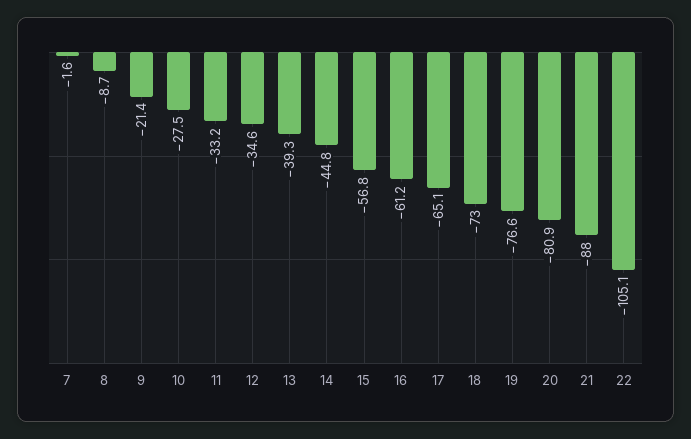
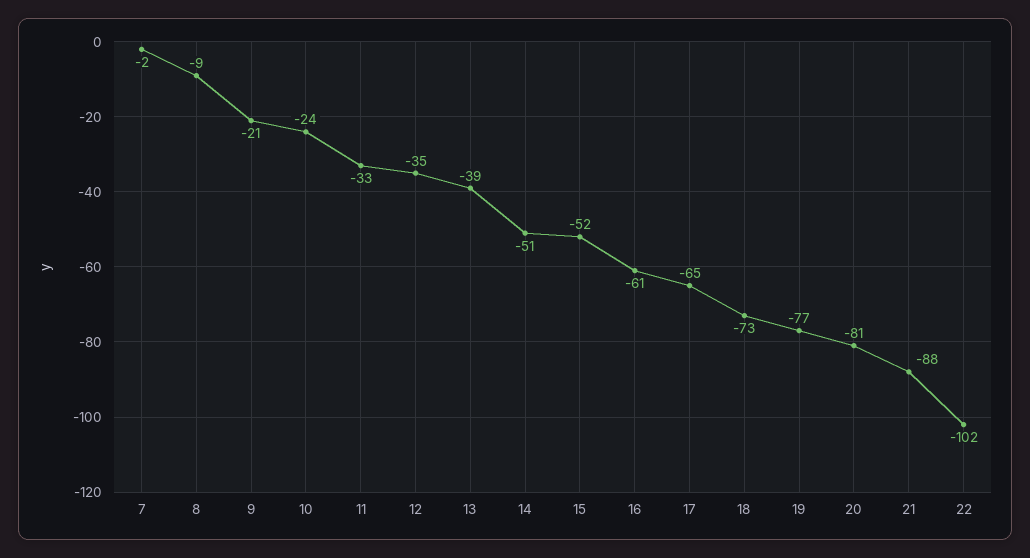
10: -27.5 -> -24
14: -44.8 -> -51
15: -56.8 -> -52
22: -105.1 -> -102

